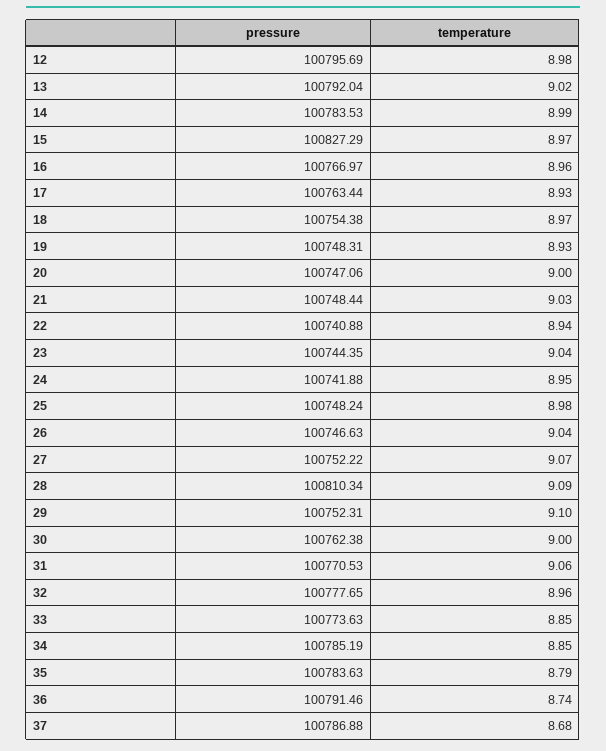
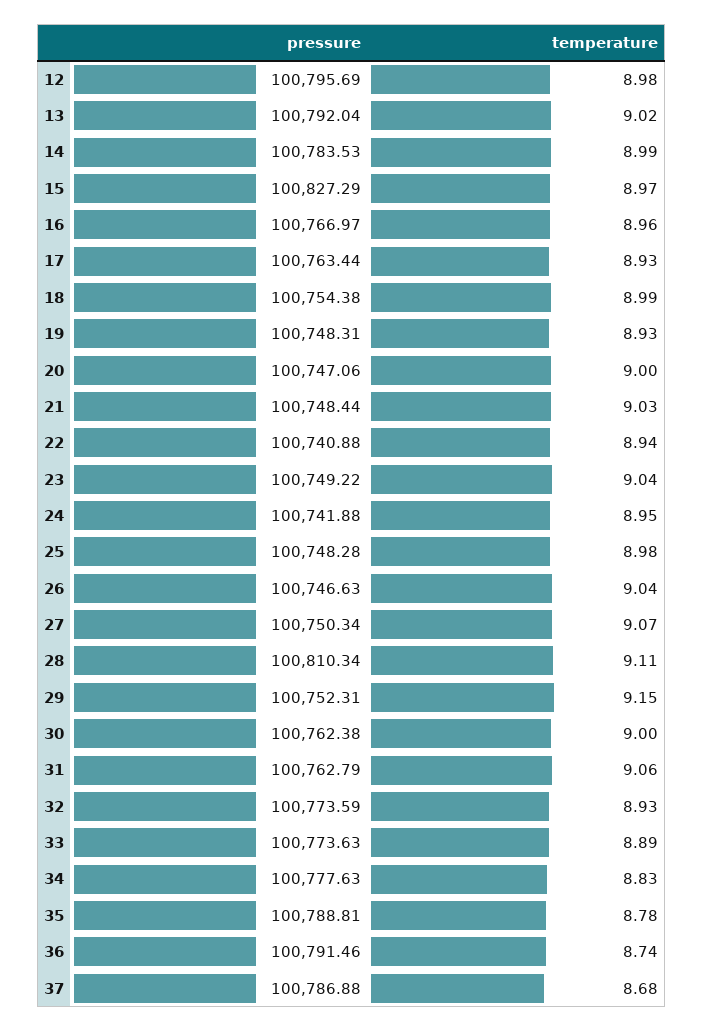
temperature, 18: 8.97 -> 8.99
pressure, 23: 100744.35 -> 100749.22
pressure, 25: 100748.24 -> 100748.28
pressure, 27: 100752.22 -> 100750.34
temperature, 28: 9.09 -> 9.11
temperature, 29: 9.1 -> 9.15
pressure, 31: 100770.53 -> 100762.79
pressure, 32: 100777.65 -> 100773.59
temperature, 32: 8.96 -> 8.93
temperature, 33: 8.85 -> 8.89
pressure, 34: 100785.19 -> 100777.63
temperature, 34: 8.85 -> 8.83
pressure, 35: 100783.63 -> 100788.81
temperature, 35: 8.79 -> 8.78

